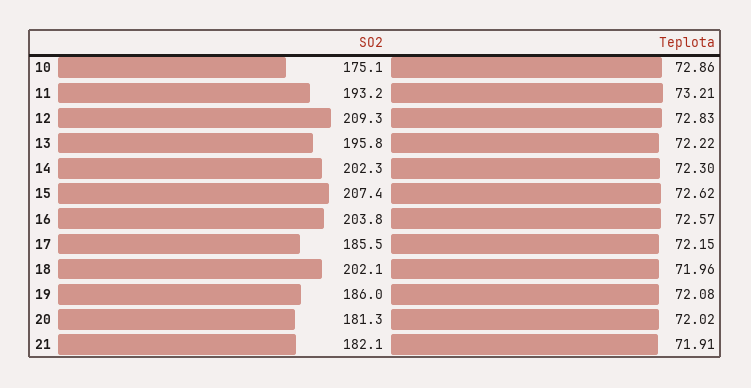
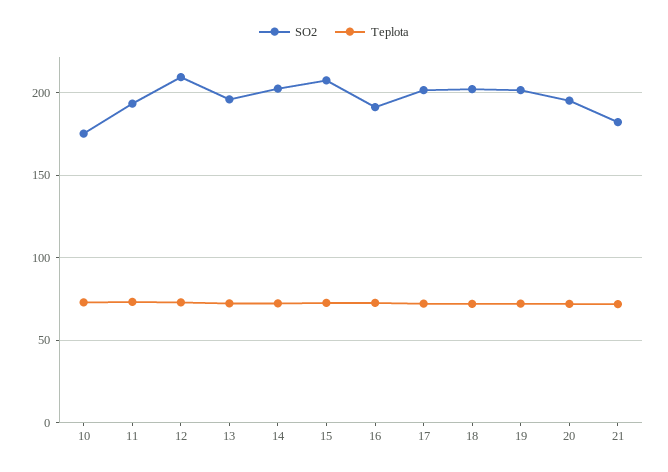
SO2, 16: 203.8 -> 190
SO2, 17: 185.5 -> 200
SO2, 19: 186 -> 200
SO2, 20: 181.3 -> 195

